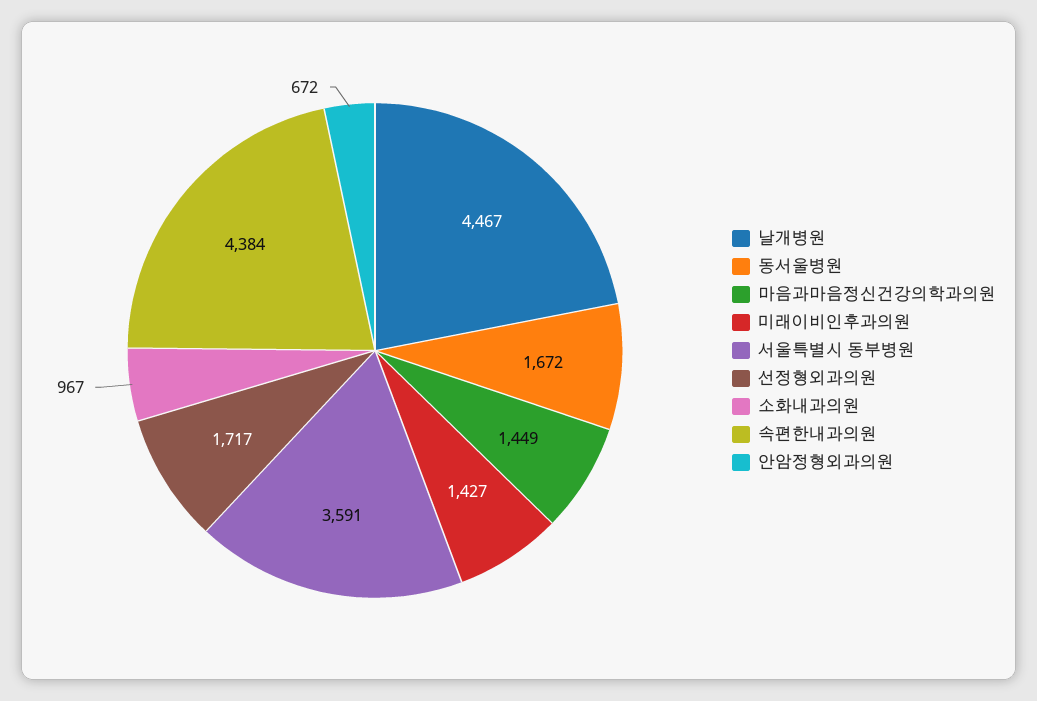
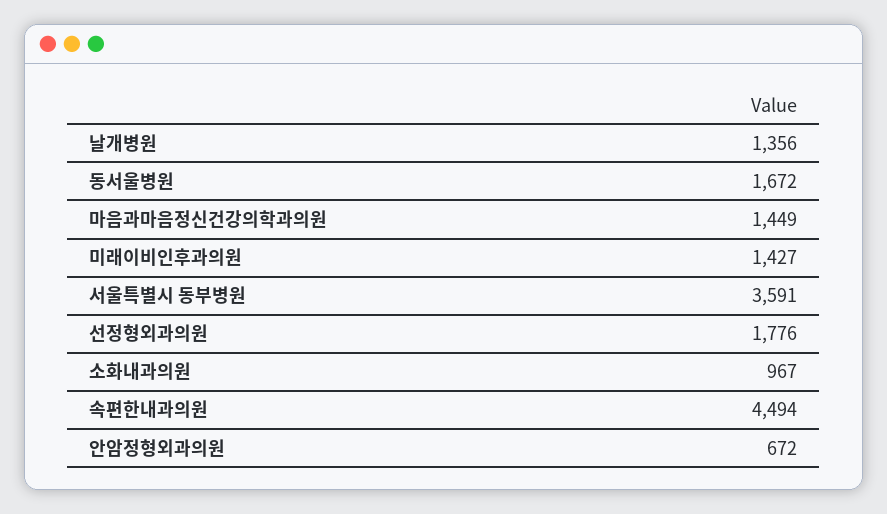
날개병원: 4467 -> 1356
선정형외과의원: 1717 -> 1776
속편한내과의원: 4384 -> 4494

